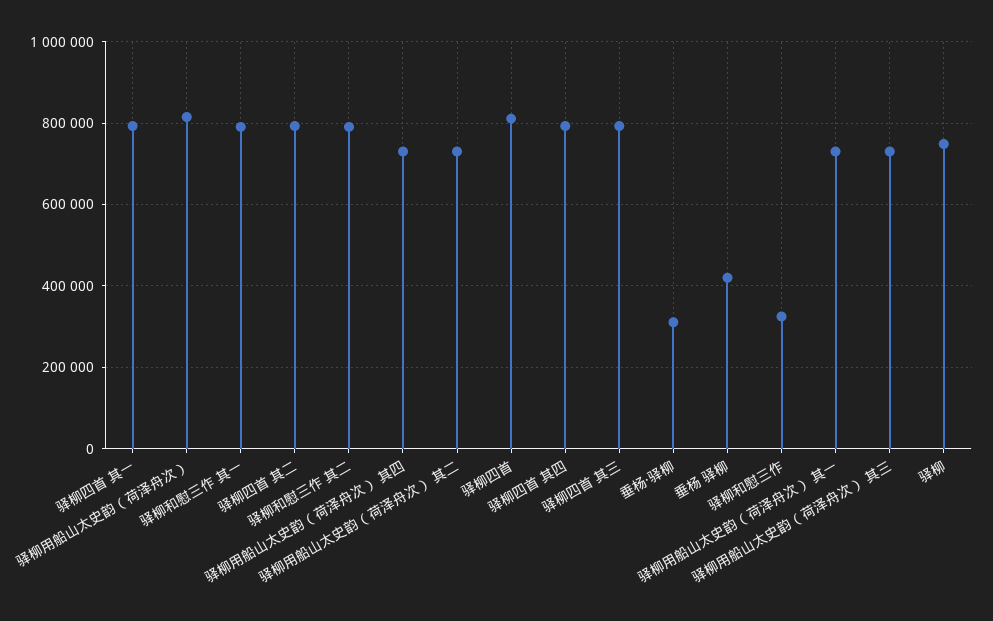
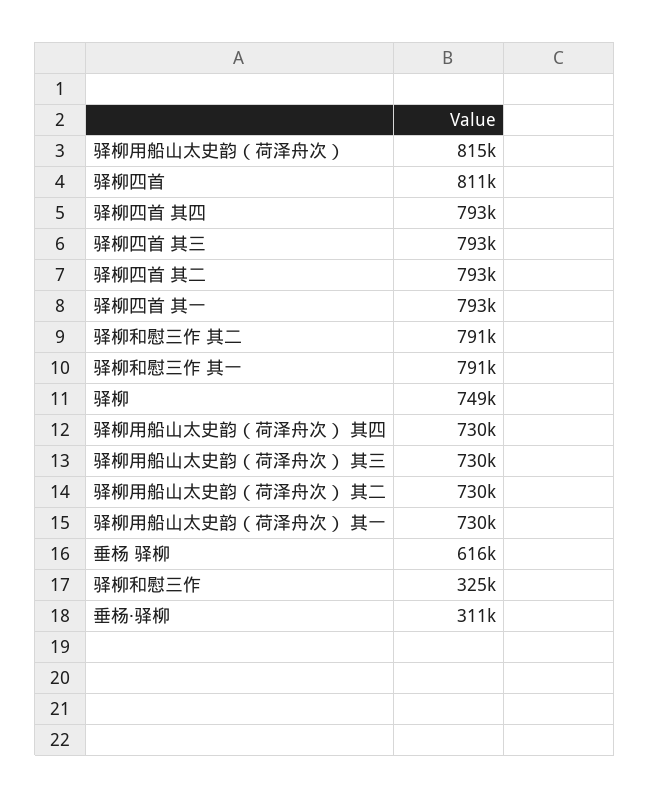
垂杨 驿柳: 420000 -> 616000

